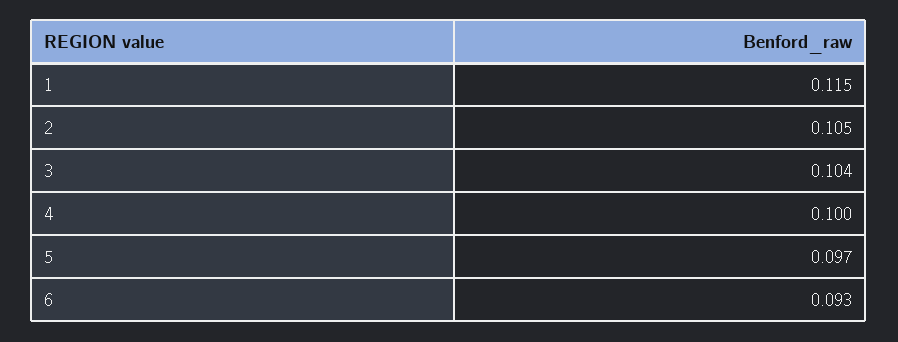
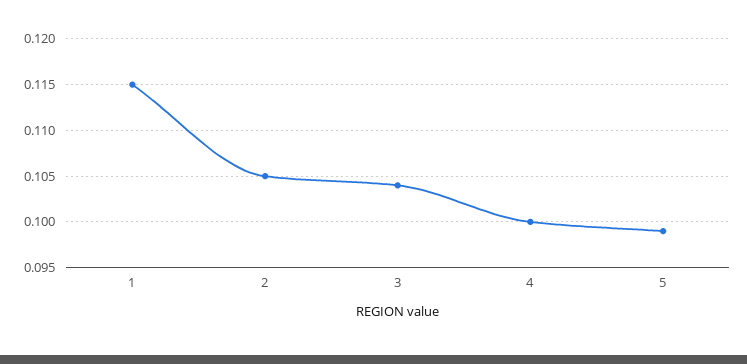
5: 0.097 -> 0.099
6: 0.093 -> none

